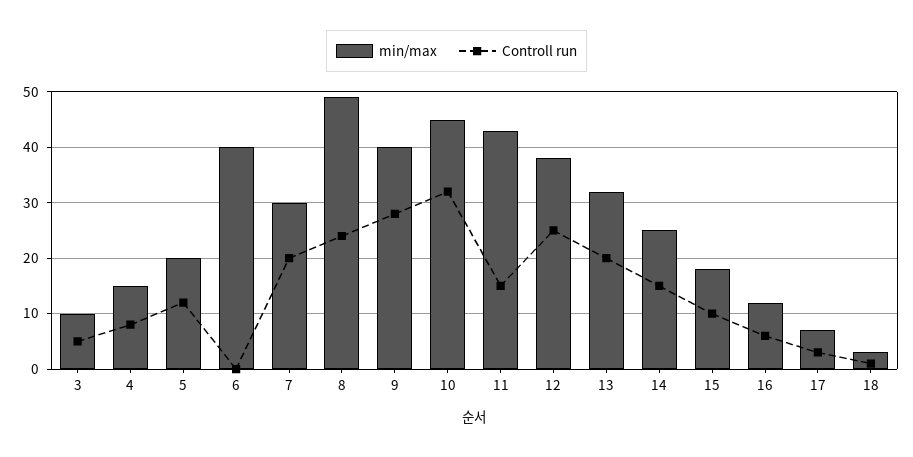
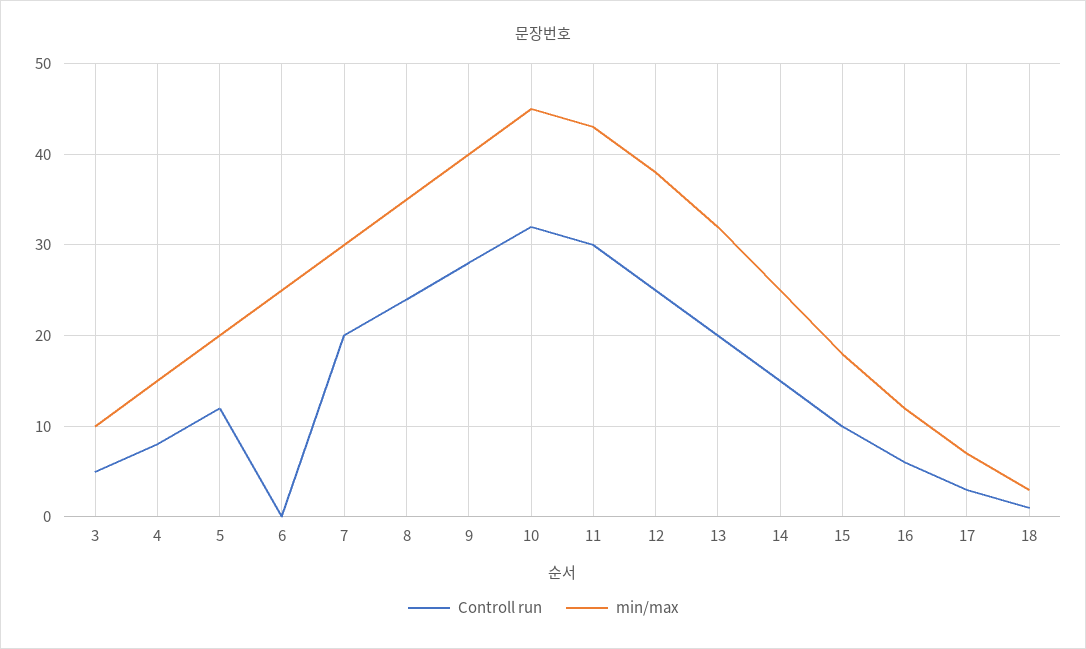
min/max, 6: 40 -> 25
min/max, 8: 50 -> 35
Controll run, 11: 15 -> 30

